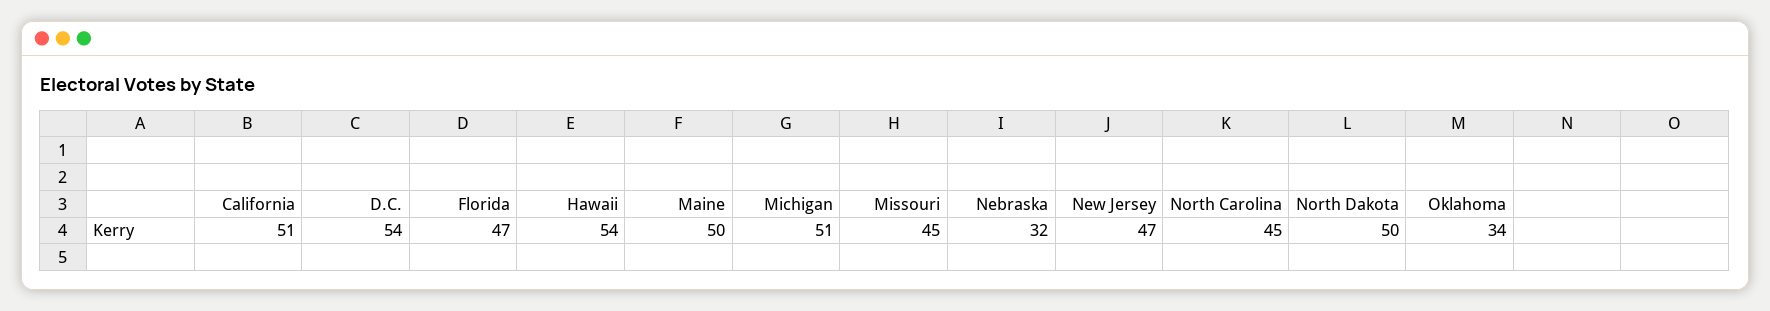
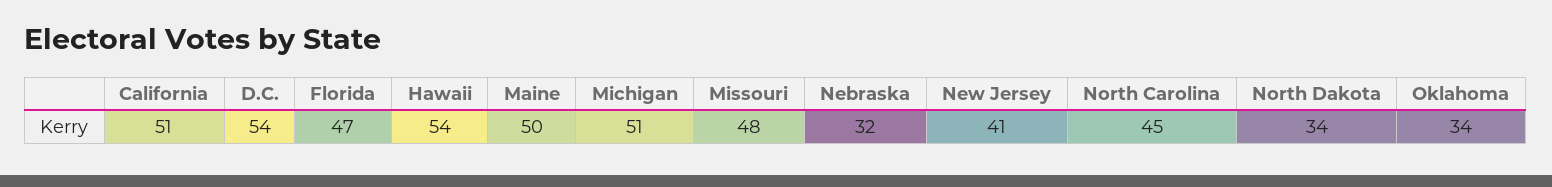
Missouri: 45 -> 48
New Jersey: 47 -> 41
North Dakota: 50 -> 34

